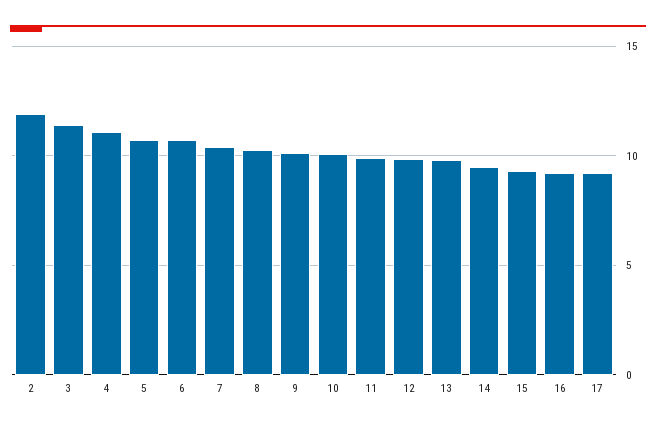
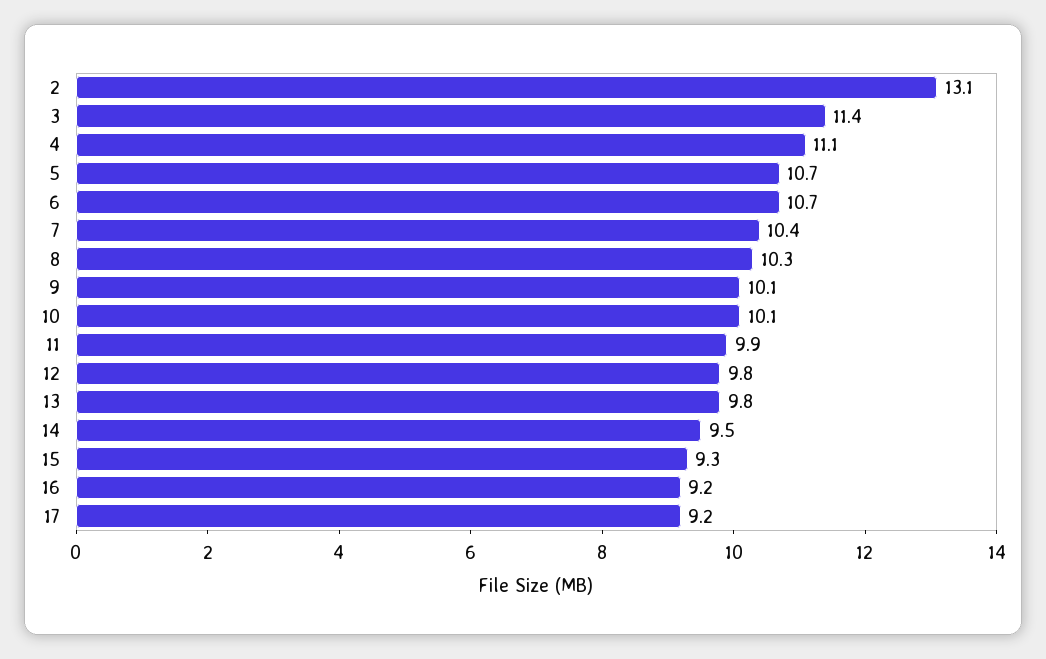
2: 12 -> 13.1

